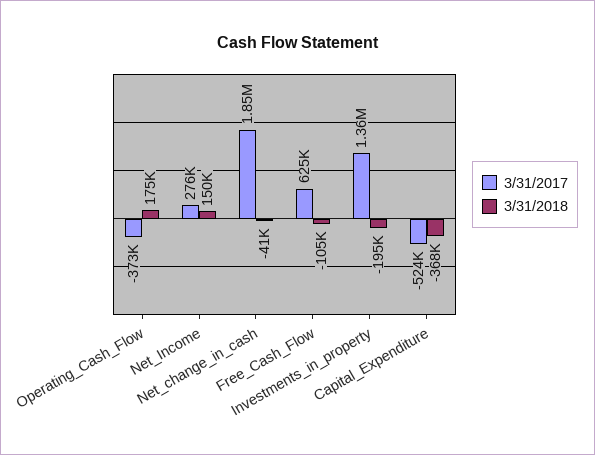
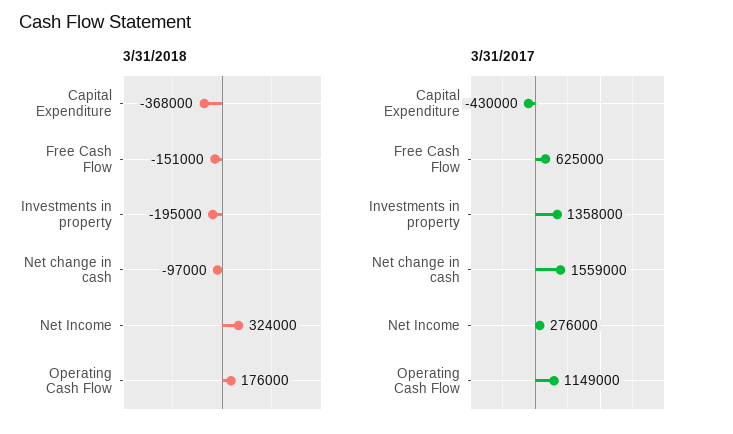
3/31/2017, Operating_Cash_Flow: -373000 -> 1149000
3/31/2018, Operating_Cash_Flow: 175000 -> 176000
3/31/2018, Net_Income: 150000 -> 324000
3/31/2017, Net_change_in_cash: 1850000 -> 1559000
3/31/2018, Net_change_in_cash: -41000 -> -97000
3/31/2018, Free_Cash_Flow: -105000 -> -151000
3/31/2017, Capital_Expenditure: -524000 -> -430000

